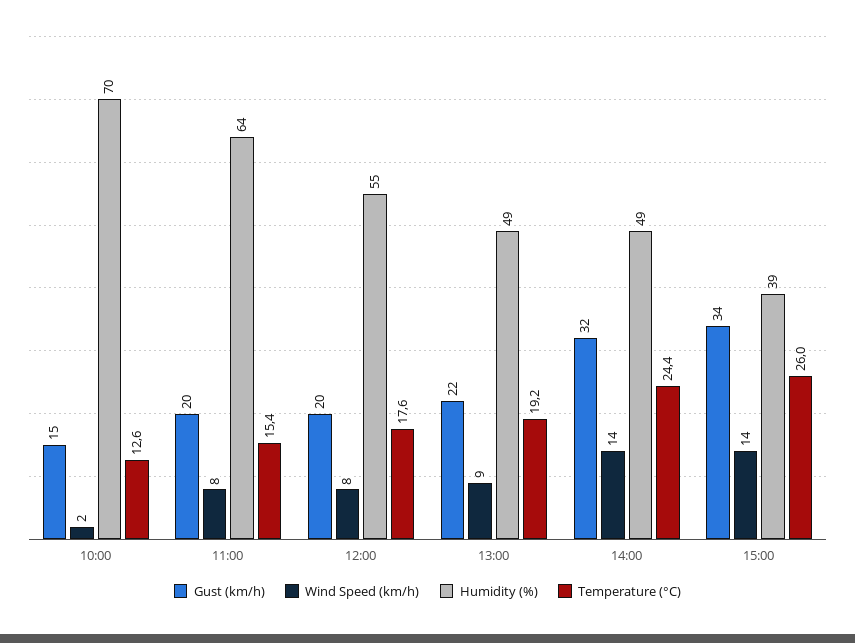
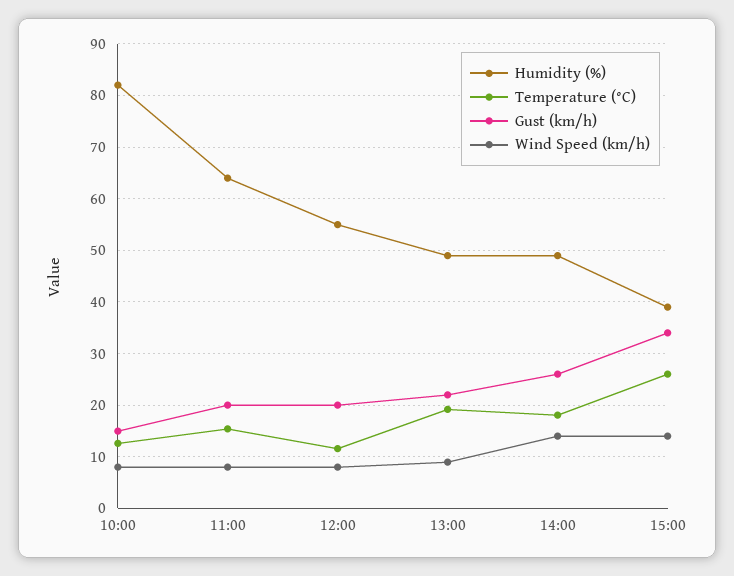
Wind Speed (km/h), 10:00: 2 -> 8
Humidity (%), 10:00: 70 -> 82
Temperature (°C), 12:00: 17.6 -> 12
Gust (km/h), 14:00: 32 -> 26
Temperature (°C), 14:00: 24.4 -> 18

